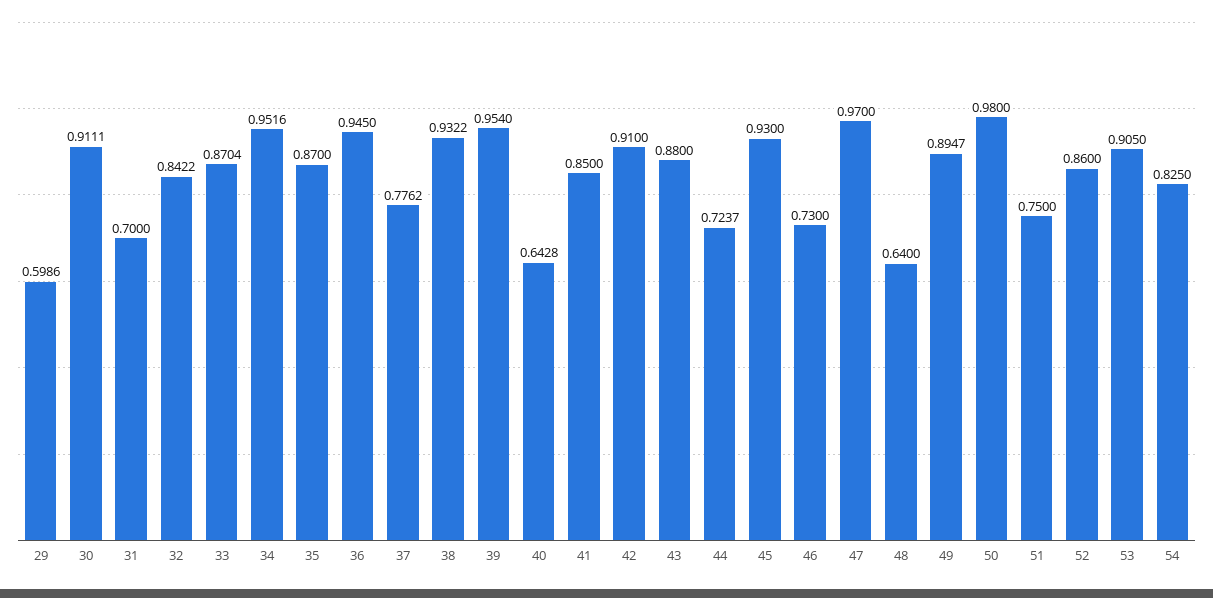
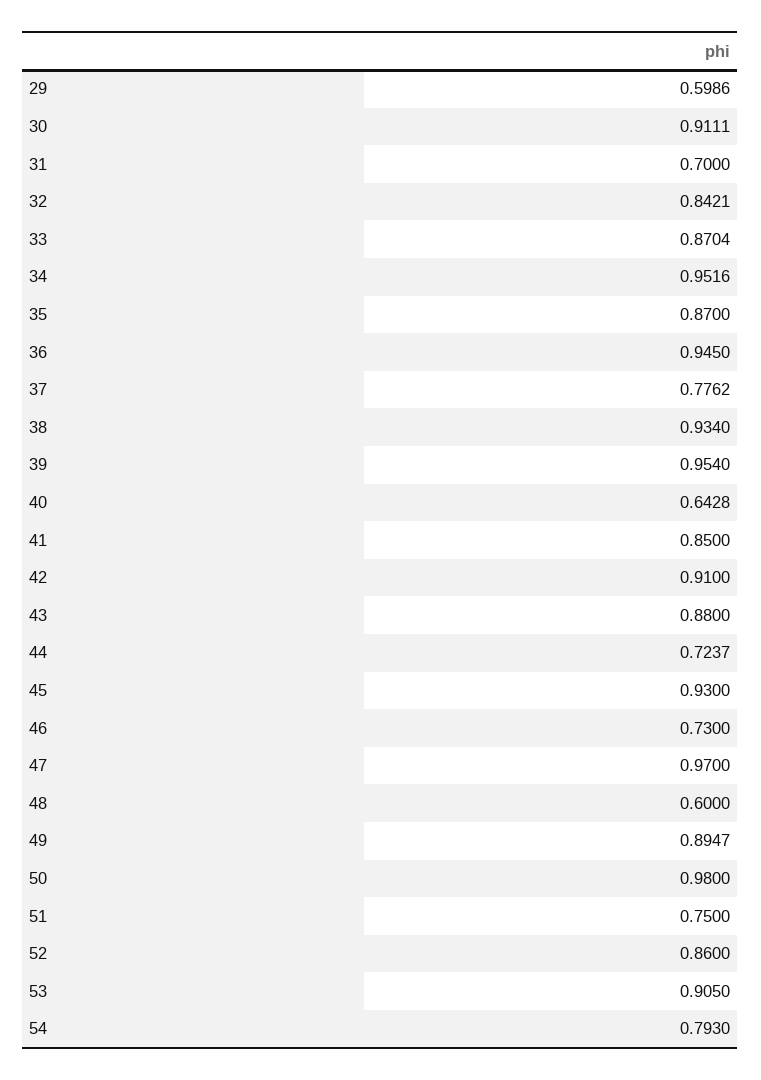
32: 0.8422 -> 0.8421
38: 0.9322 -> 0.934
48: 0.64 -> 0.6
54: 0.825 -> 0.793

